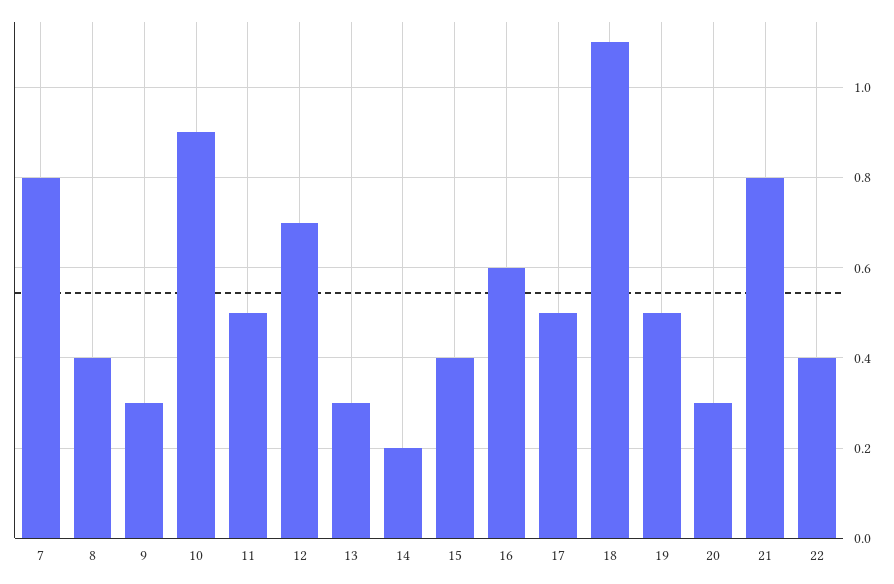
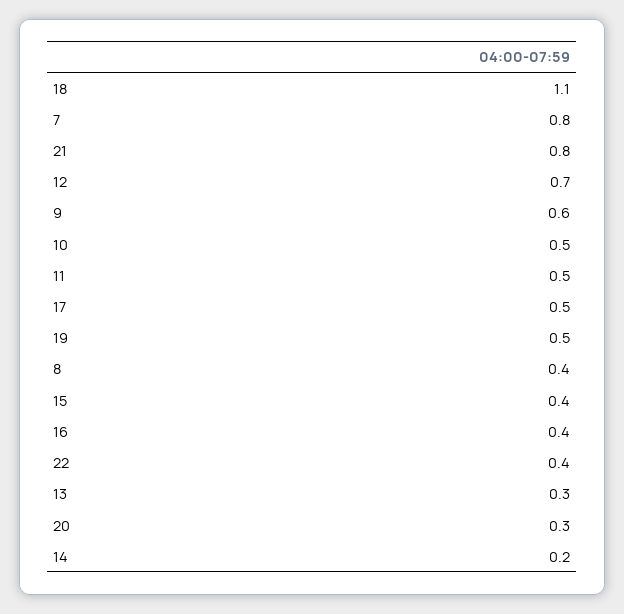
9: 0.3 -> 0.6
10: 0.9 -> 0.5
16: 0.6 -> 0.4

